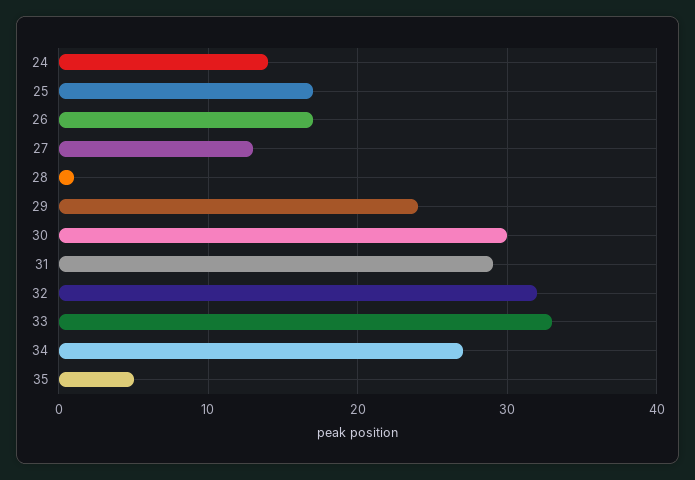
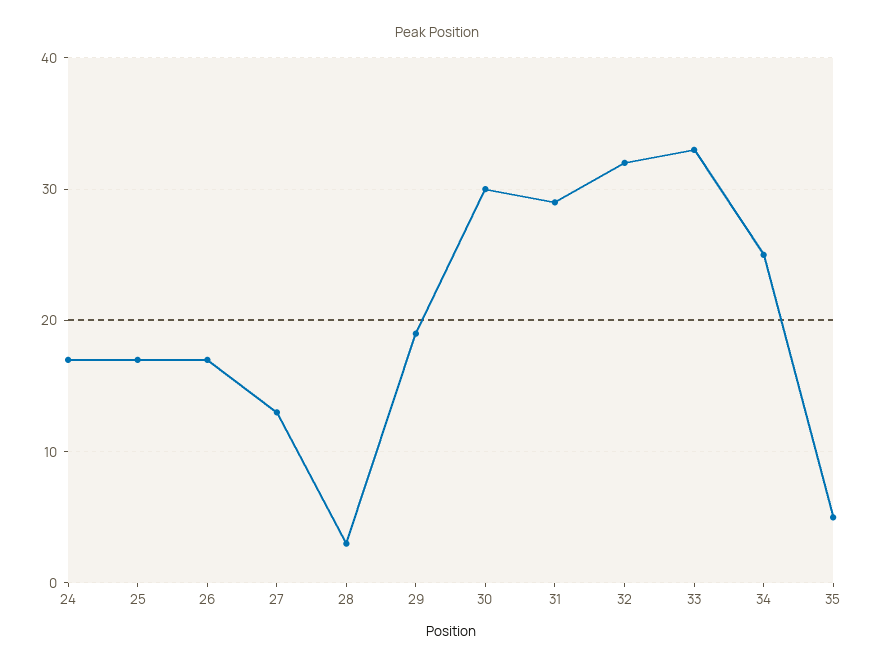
24: 14 -> 17
28: 1 -> 3
29: 24 -> 19
34: 27 -> 25

